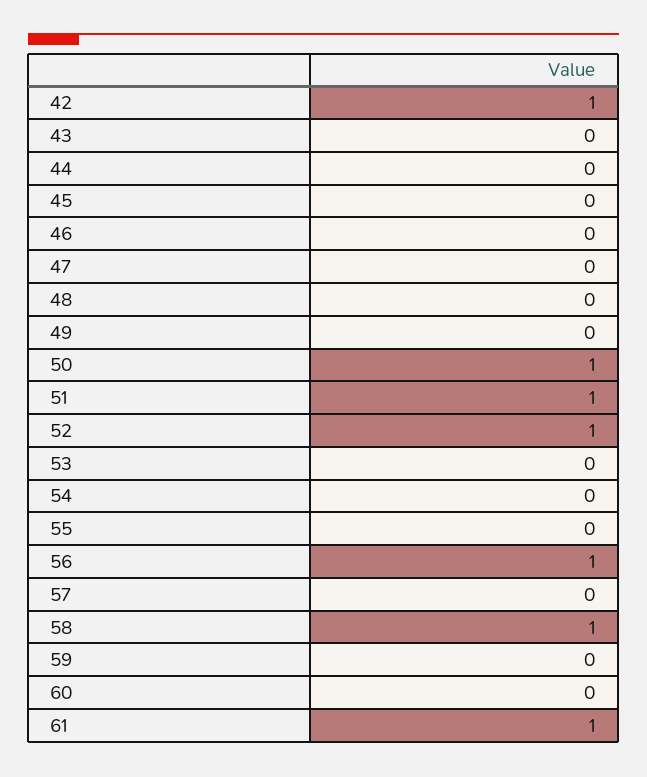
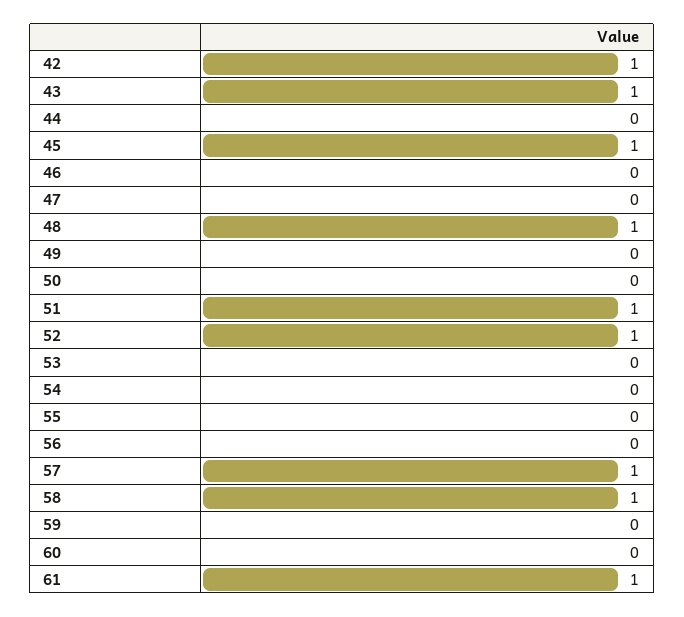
43: 0 -> 1
45: 0 -> 1
48: 0 -> 1
50: 1 -> 0
56: 1 -> 0
57: 0 -> 1

